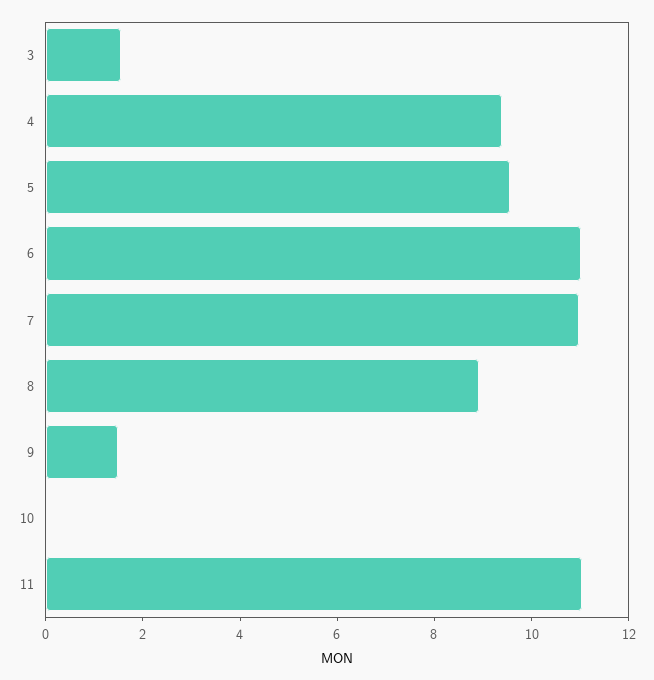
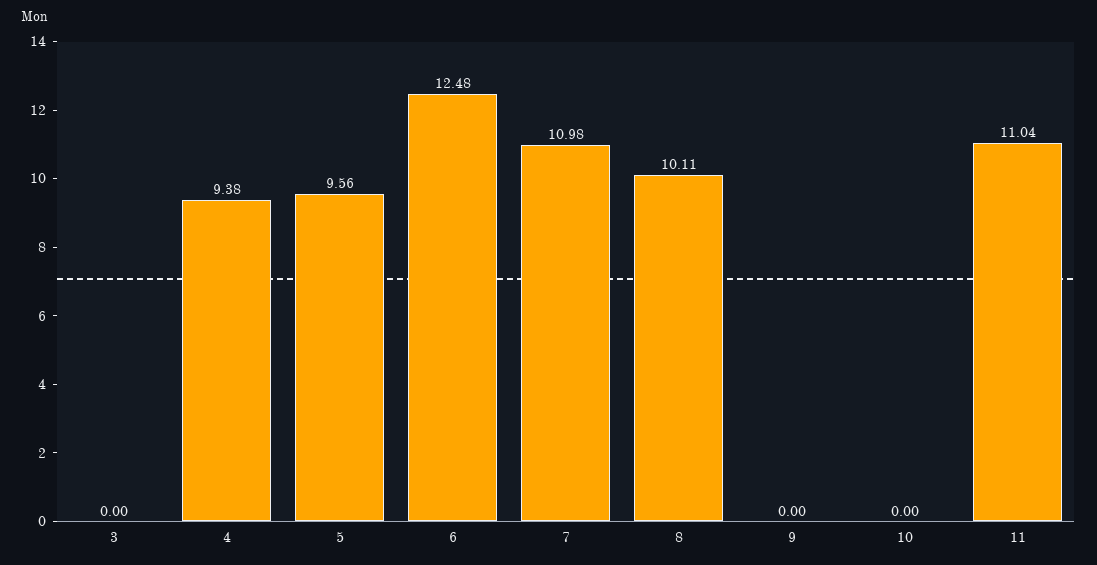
3: 1.5 -> 0
6: 11 -> 12.48
8: 9 -> 10.11
9: 1.5 -> 0

